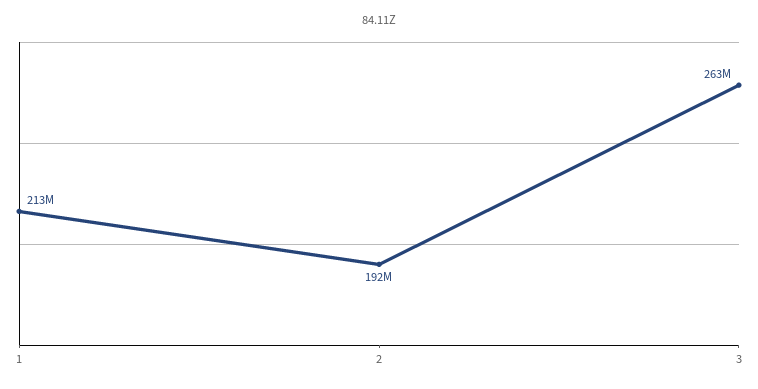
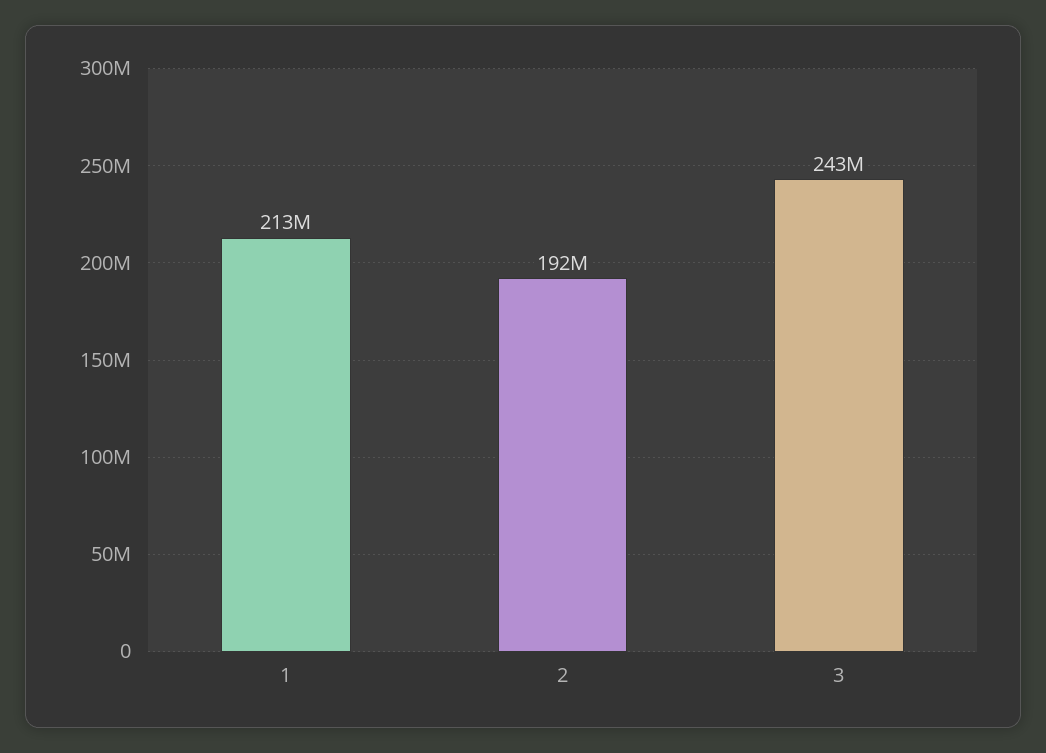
3: 263000000 -> 243000000

